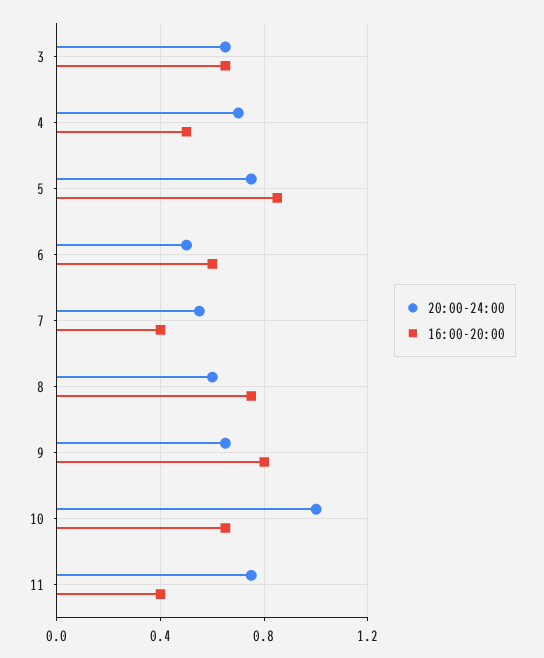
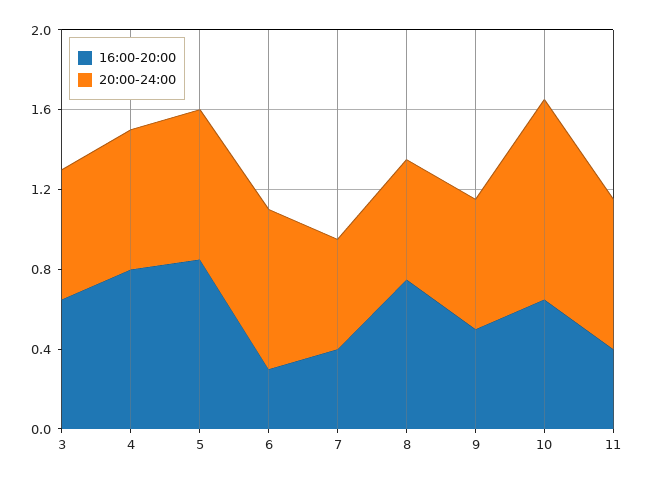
16:00-20:00, 4: 0.5 -> 0.8
20:00-24:00, 6: 0.5 -> 0.8
16:00-20:00, 6: 0.6 -> 0.3
16:00-20:00, 9: 0.8 -> 0.5

